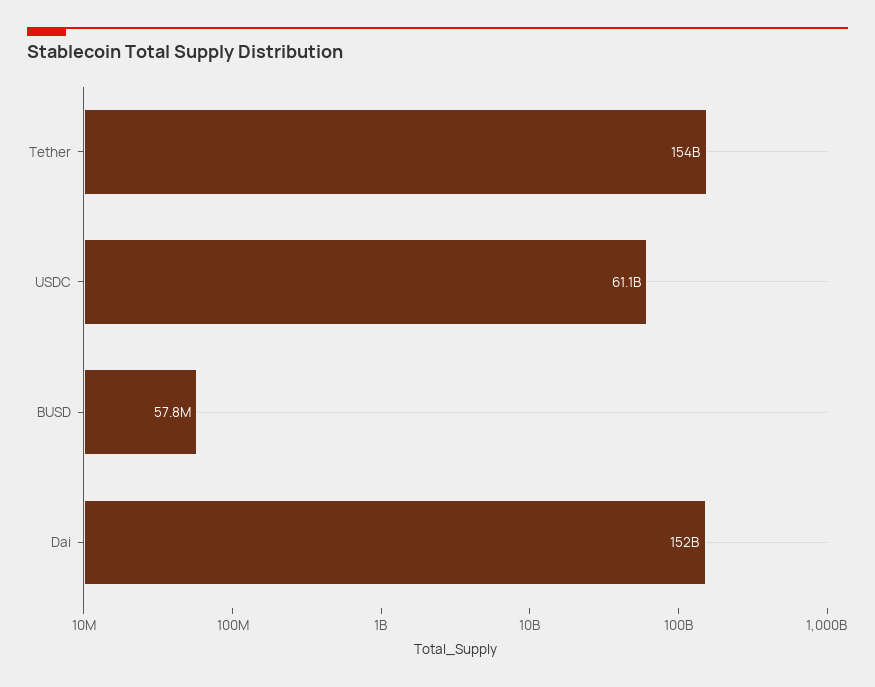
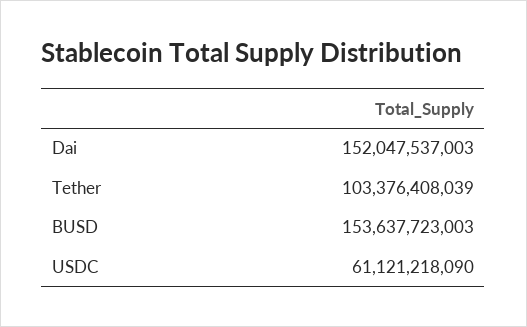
Tether: 154000000000 -> 103376408039
BUSD: 57800000 -> 153637723003

